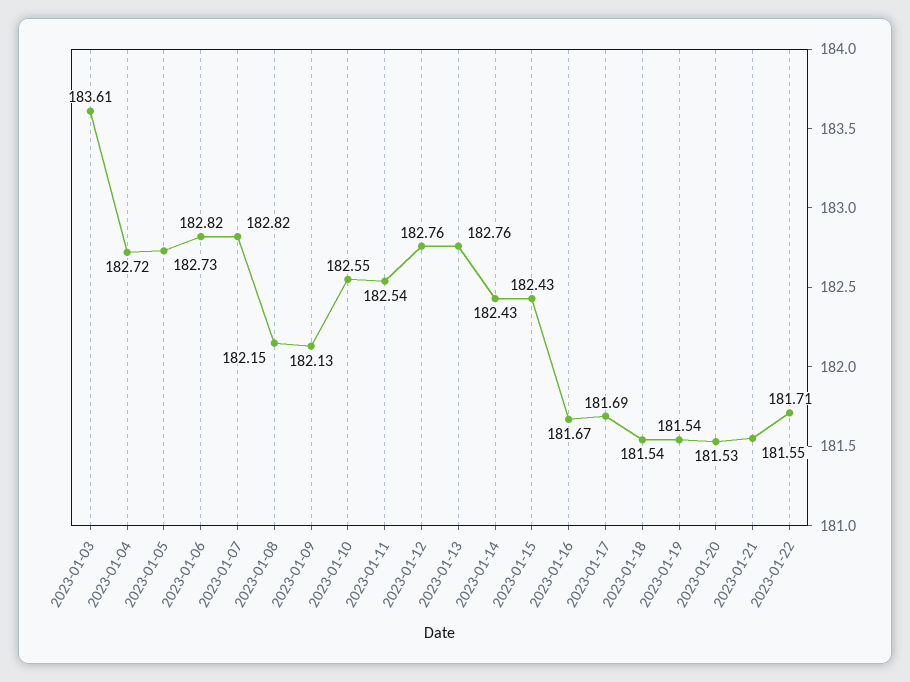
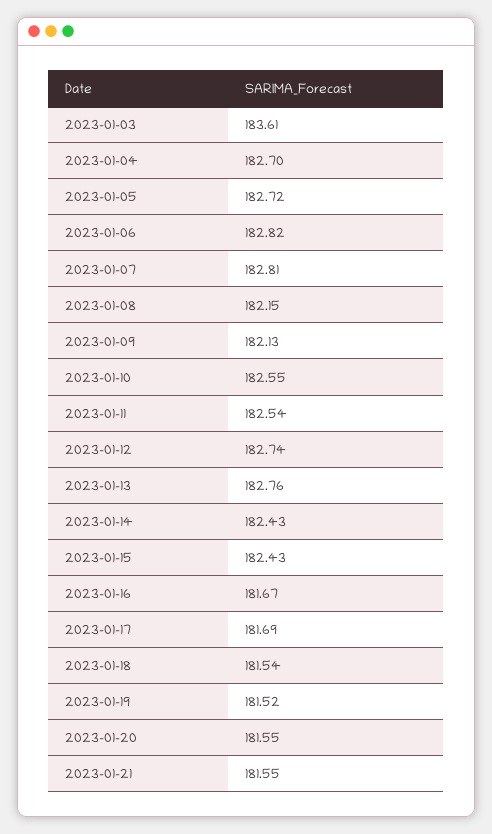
2023-01-04: 182.72 -> 182.7
2023-01-05: 182.73 -> 182.72
2023-01-07: 182.82 -> 182.81
2023-01-12: 182.76 -> 182.74
2023-01-19: 181.54 -> 181.52
2023-01-20: 181.53 -> 181.55
2023-01-22: 181.71 -> none

